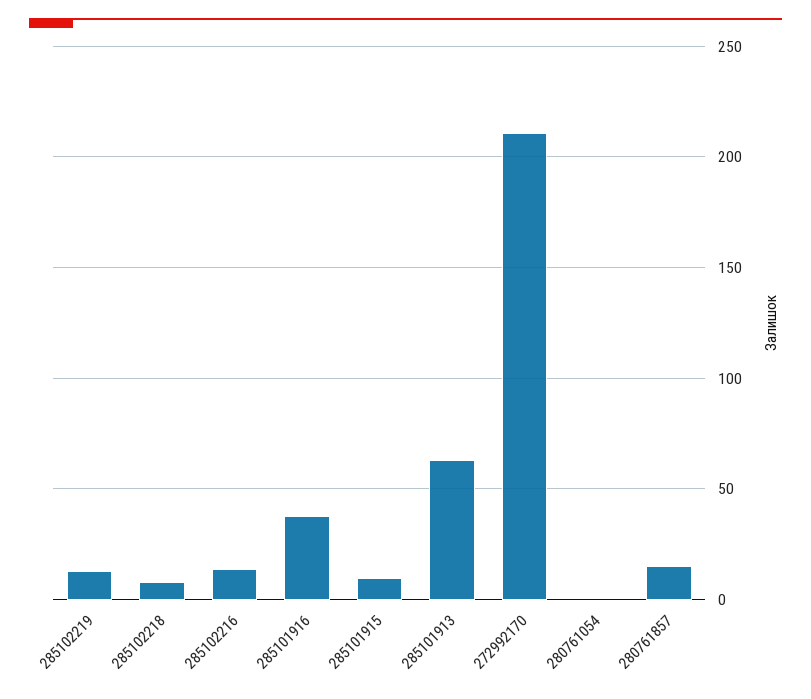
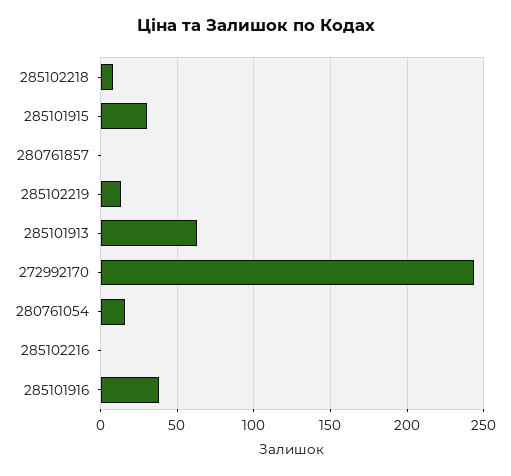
285102216: 15 -> 0
285101915: 10 -> 30
272992170: 210 -> 245
280761054: 0 -> 15
280761857: 15 -> 0

